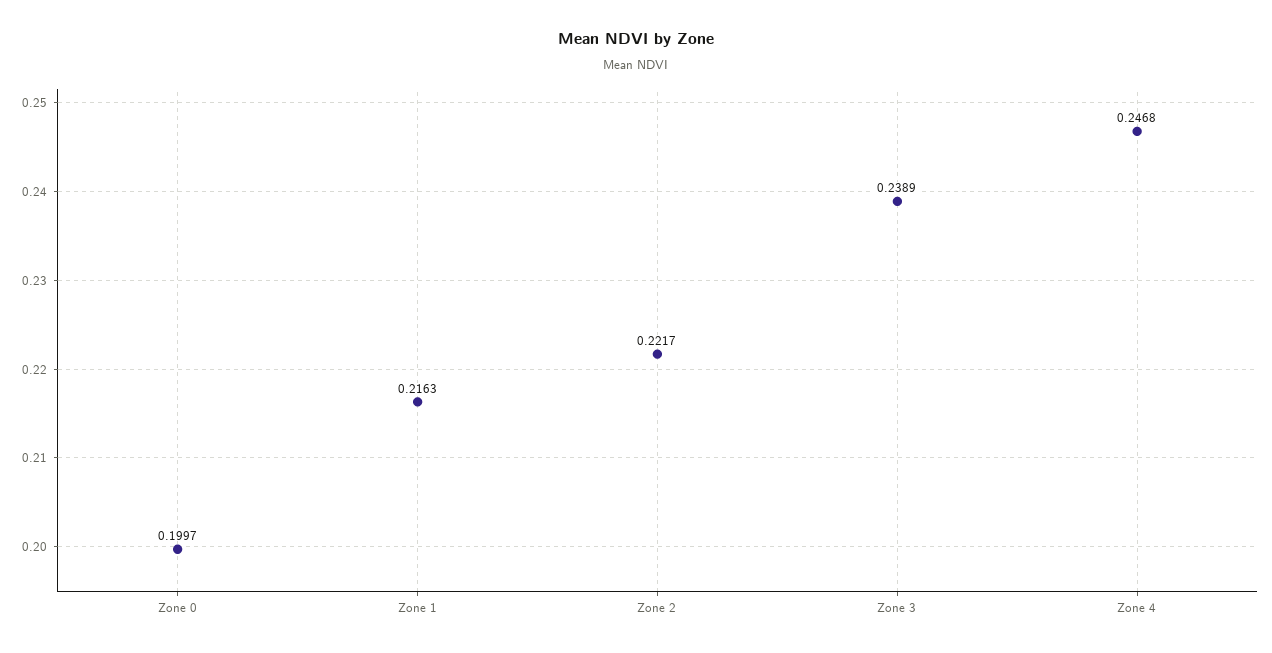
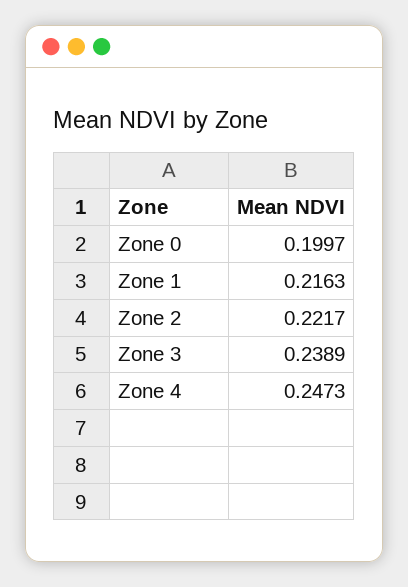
Zone 4: 0.2468 -> 0.2473

